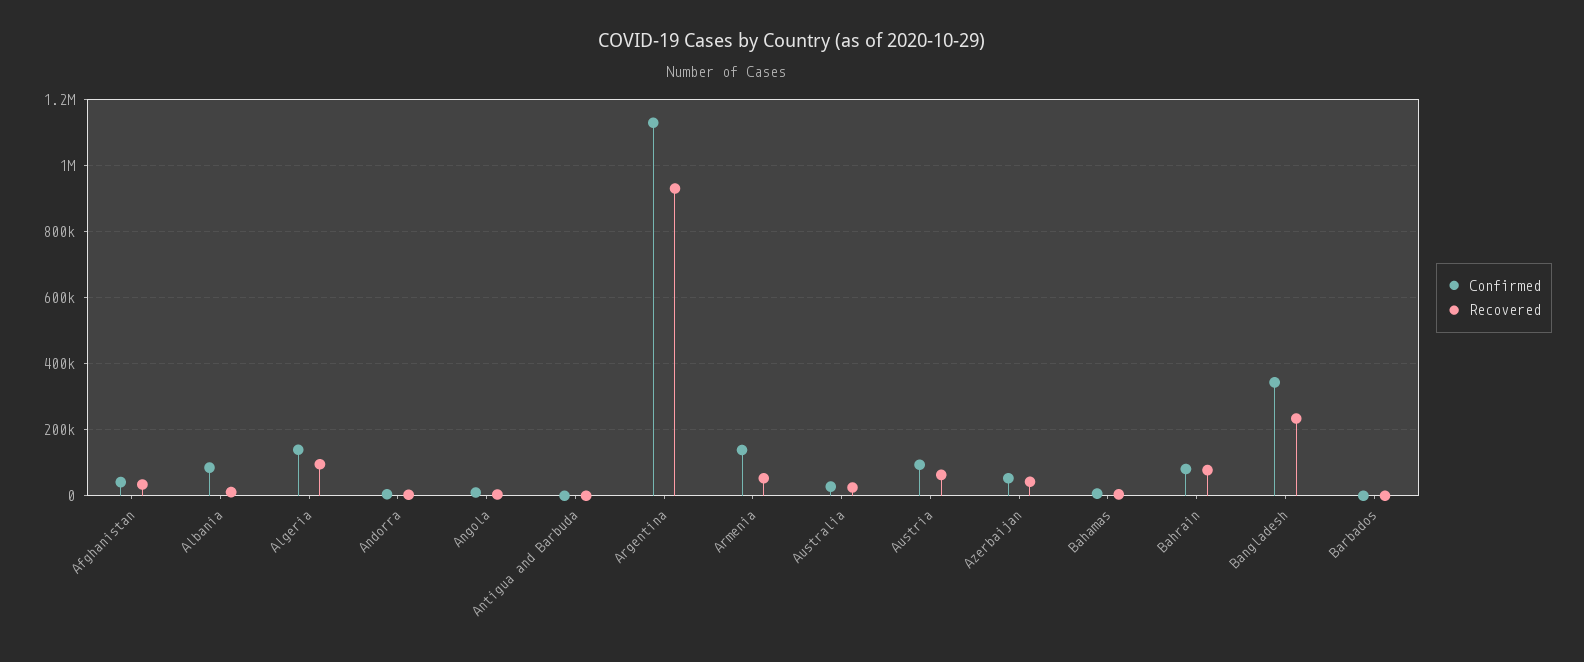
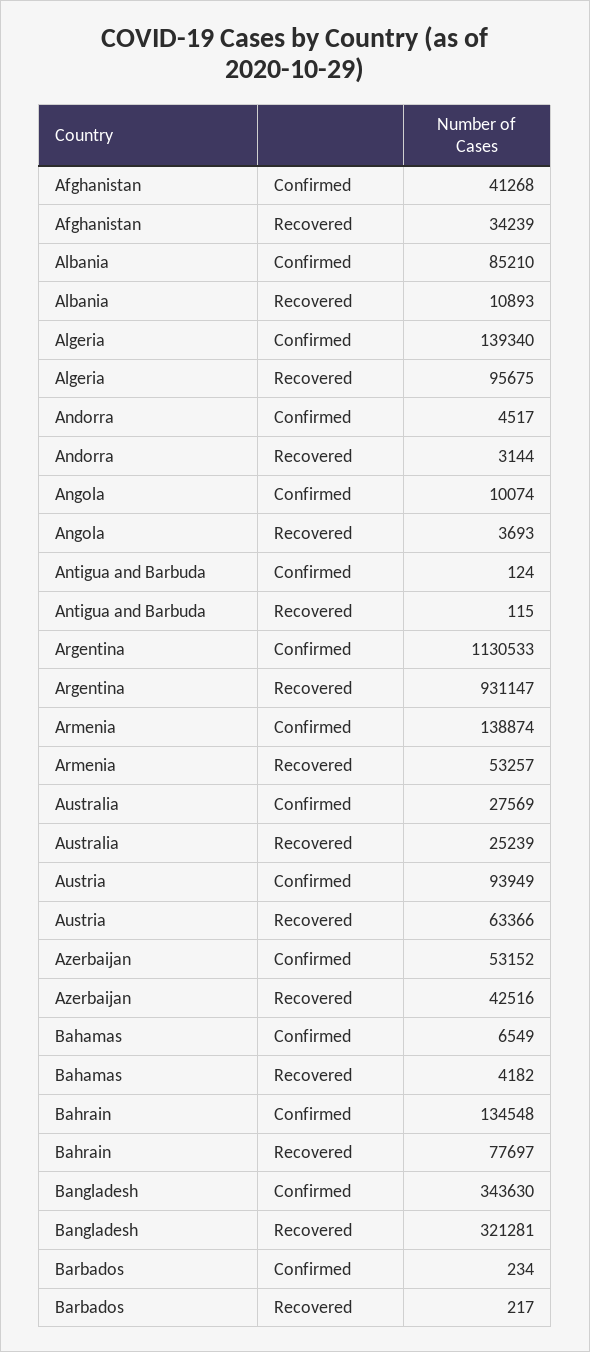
Confirmed, Bahrain: 80000 -> 134548
Recovered, Bangladesh: 240000 -> 321281

